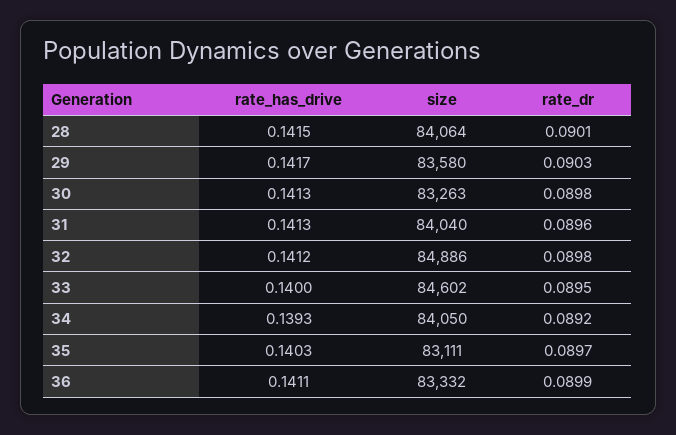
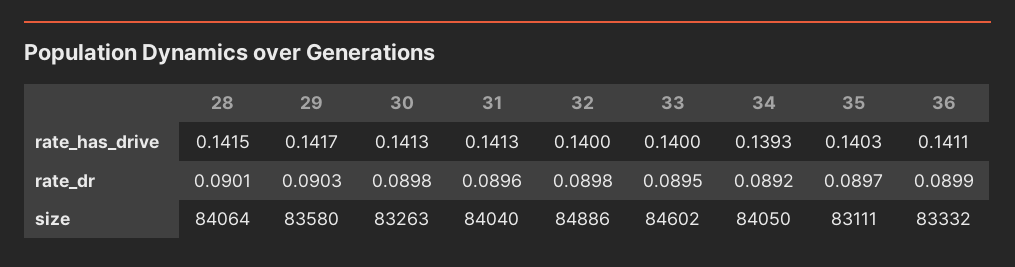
rate_has_drive, 32: 0.1412 -> 0.14

